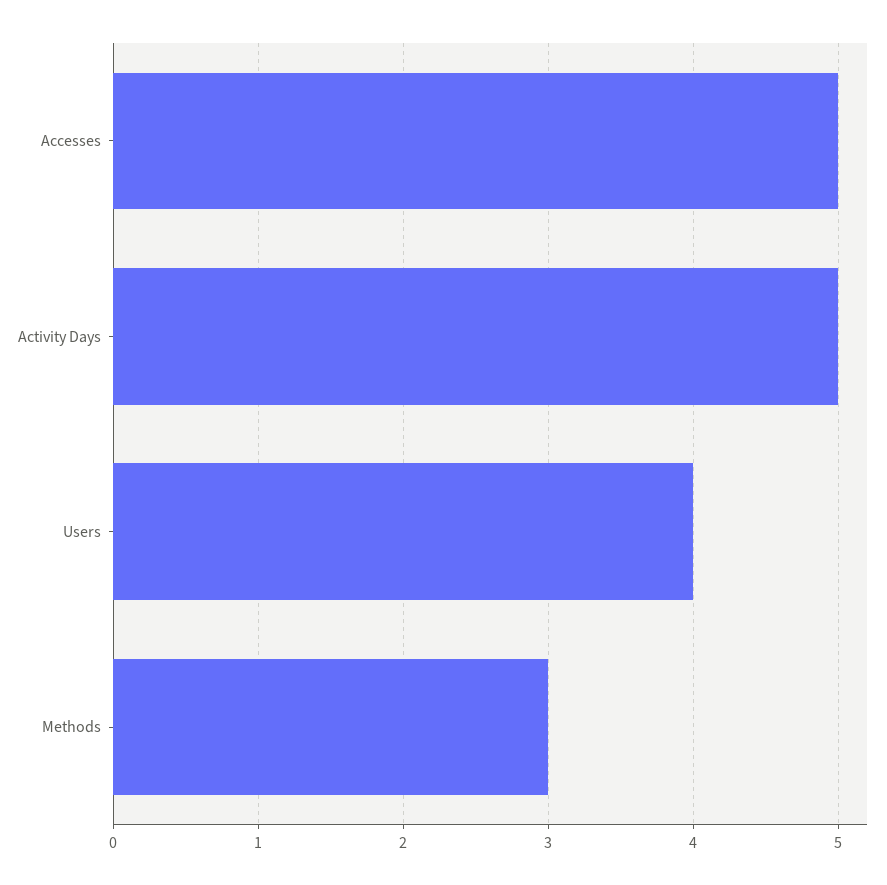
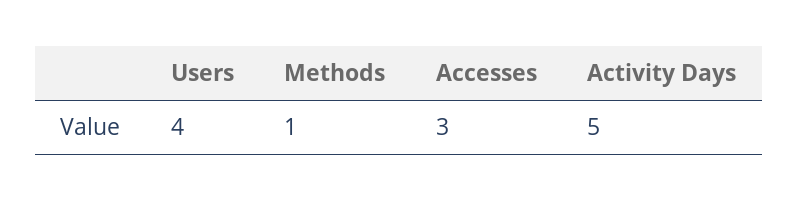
Accesses: 5 -> 3
Methods: 3 -> 1

